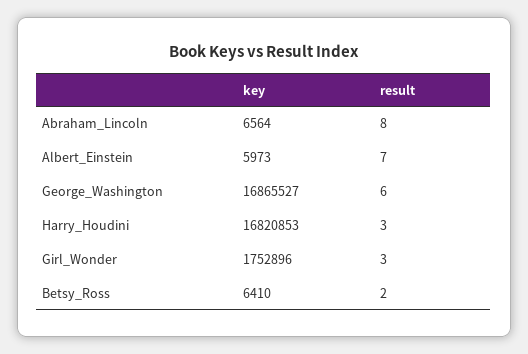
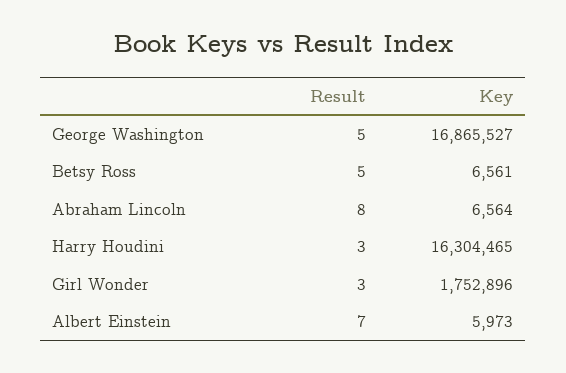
result, George_Washington: 6 -> 5
key, Harry_Houdini: 16820853 -> 16304465
key, Betsy_Ross: 6410 -> 6561
result, Betsy_Ross: 2 -> 5

